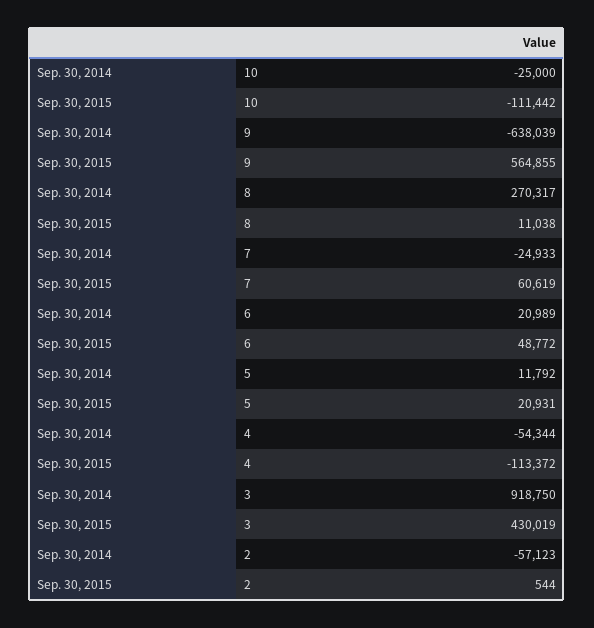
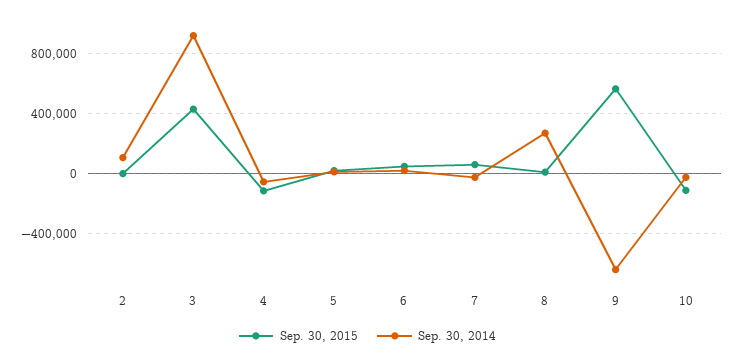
Sep. 30, 2014, 2: -57123 -> 100000

